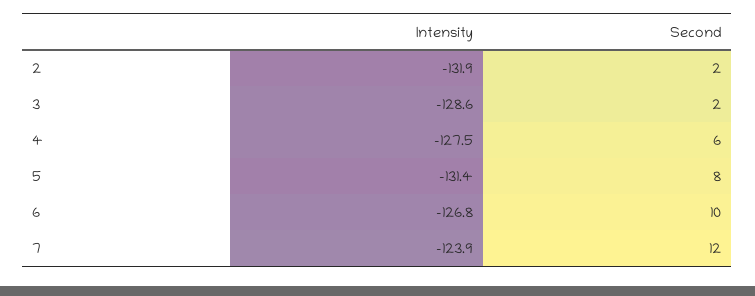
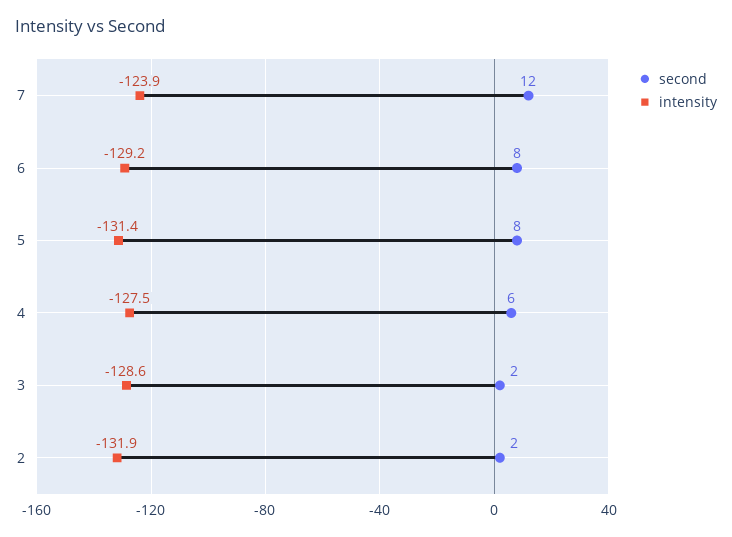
Intensity, 6: -126.8 -> -129.2
Second, 6: 10 -> 8

